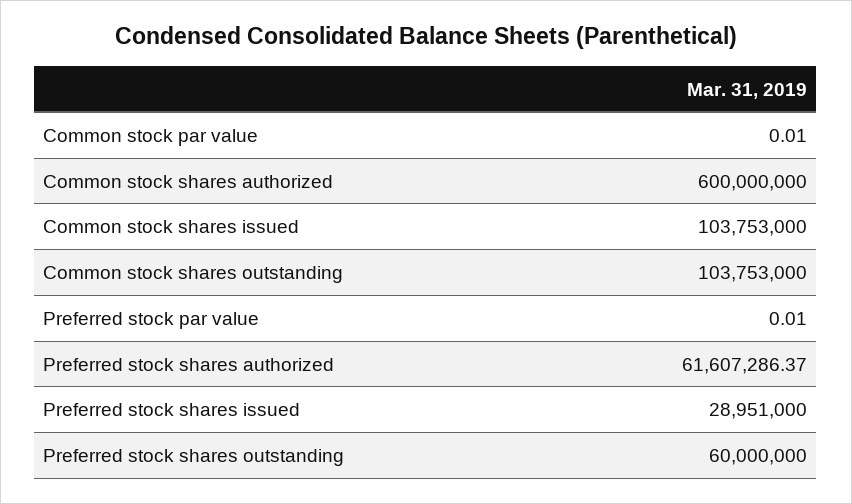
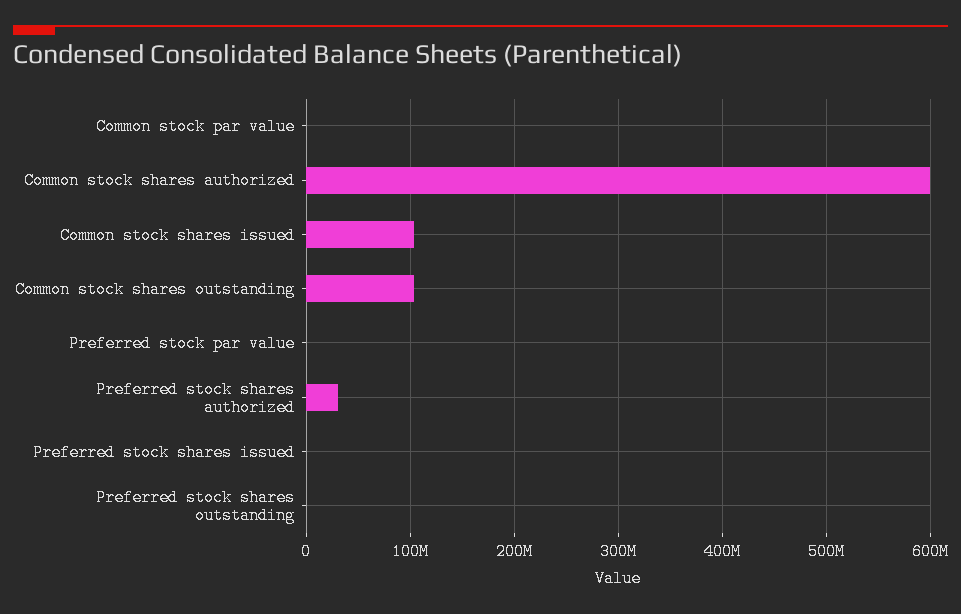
Preferred stock shares authorized: 61607286.37 -> 30000000
Preferred stock shares issued: 28951000 -> 0
Preferred stock shares outstanding: 60000000 -> 0

